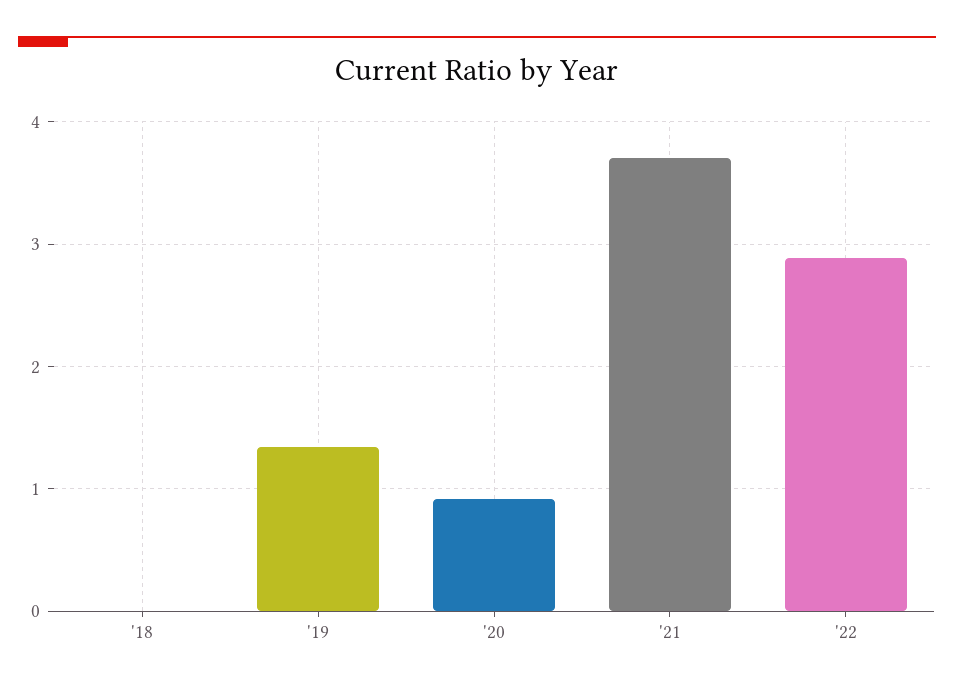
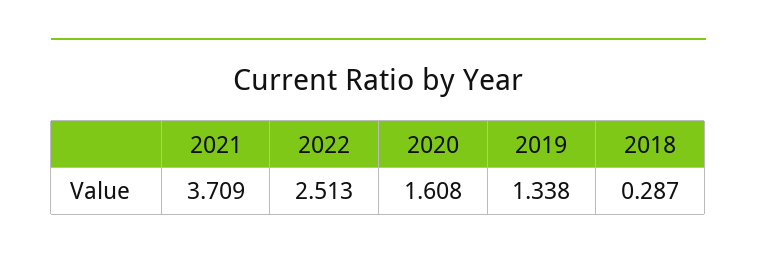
'18: 0 -> 0.287
'20: 0.9 -> 1.608
'22: 2.9 -> 2.513

